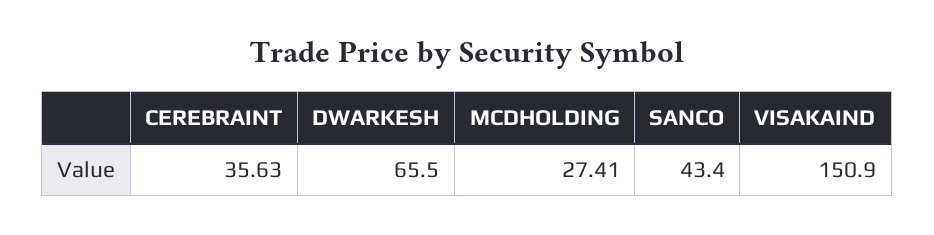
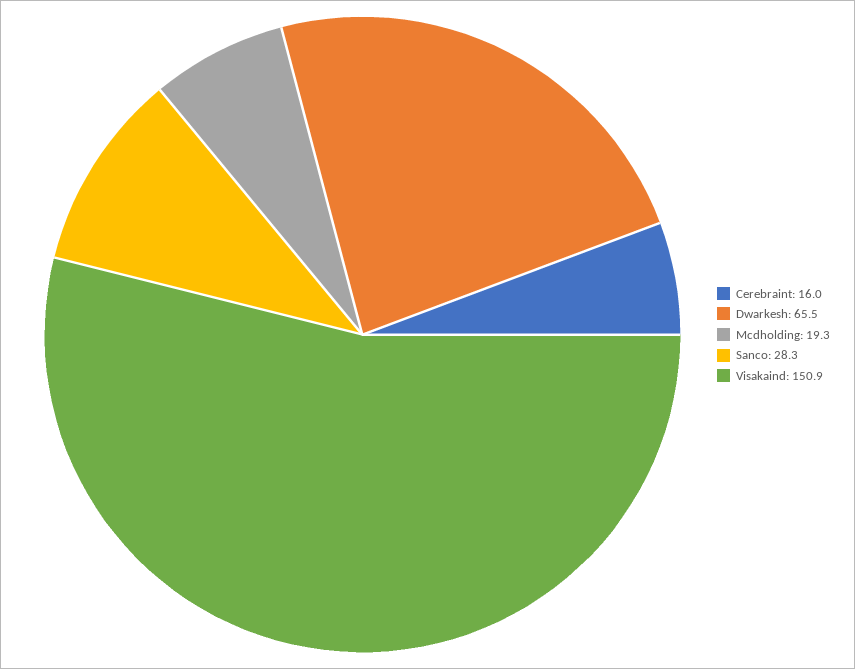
CEREBRAINT: 35.63 -> 16
MCDHOLDING: 27.41 -> 19.3
SANCO: 43.4 -> 28.3

